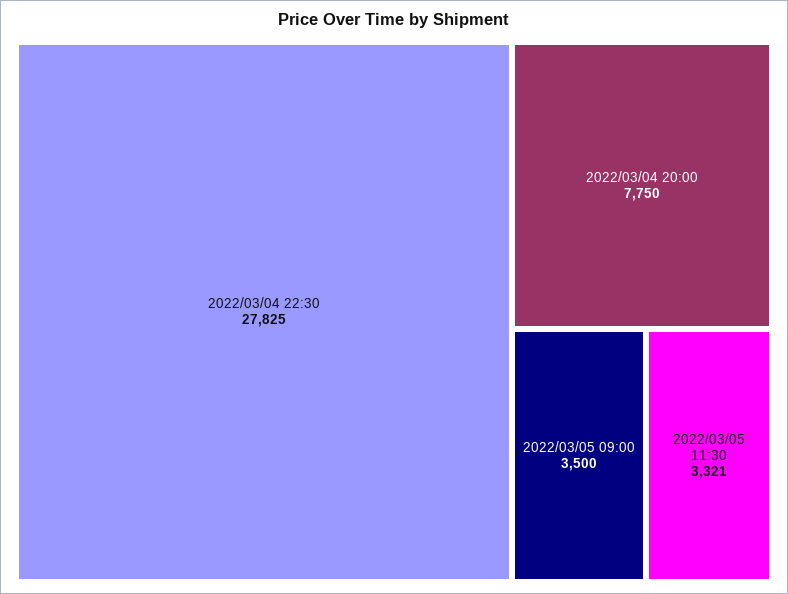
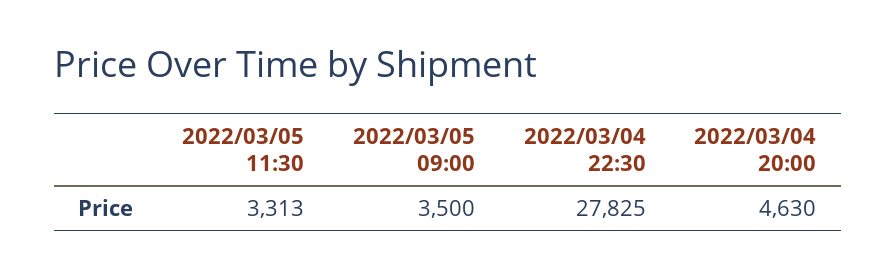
2022/03/04 20:00: 7750 -> 4630
2022/03/05 11:30: 3321 -> 3313

